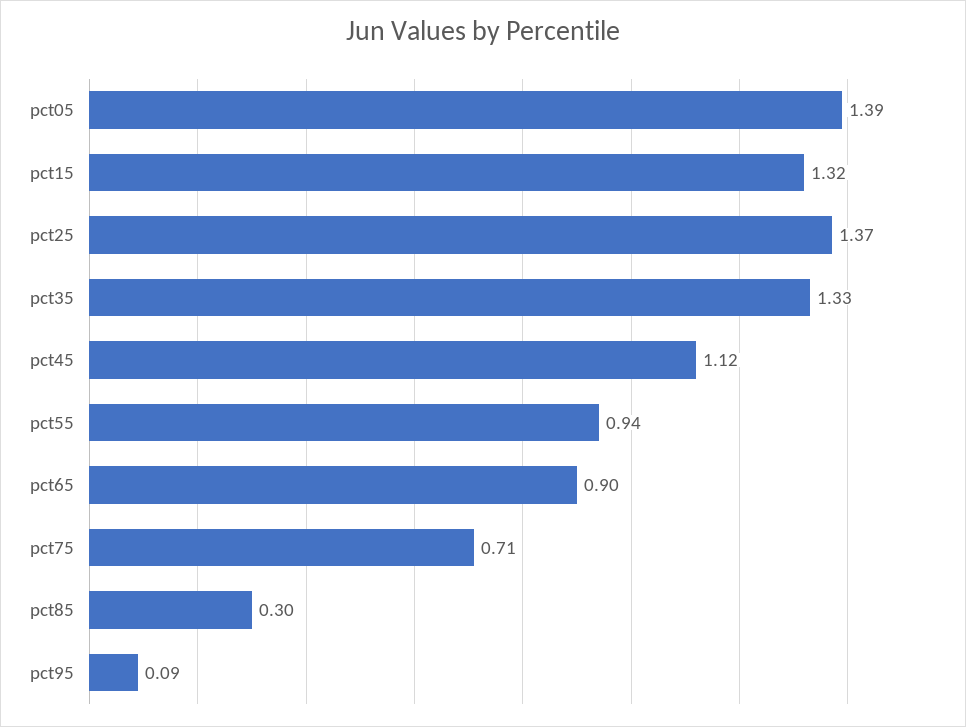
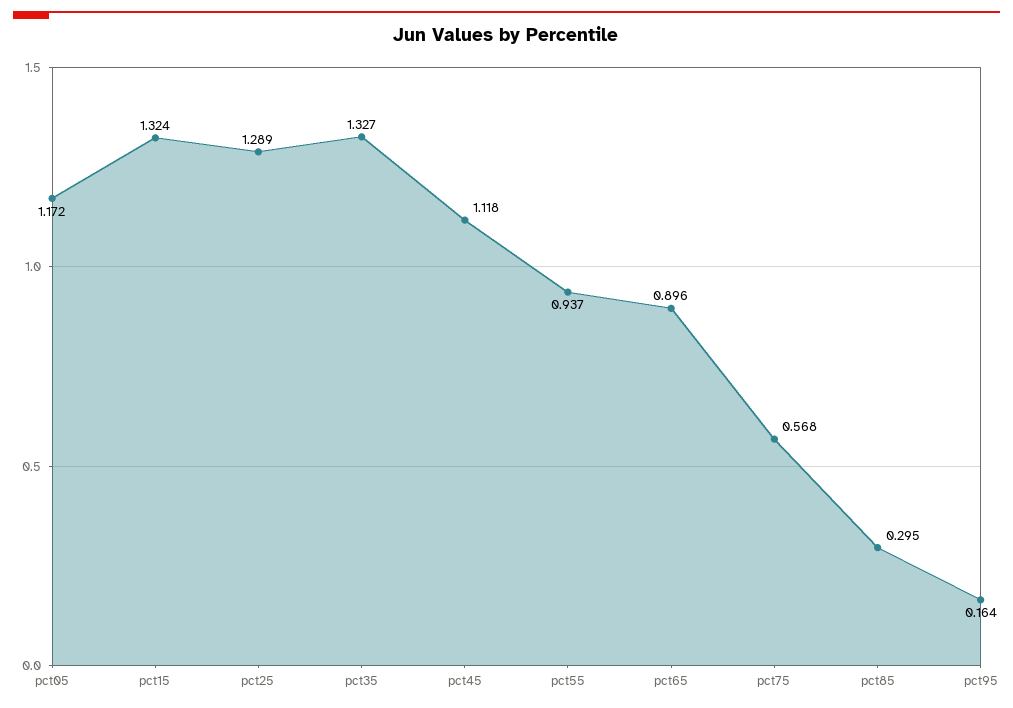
pct05: 1.39 -> 1.172
pct25: 1.37 -> 1.289
pct75: 0.71 -> 0.568
pct95: 0.09 -> 0.164

